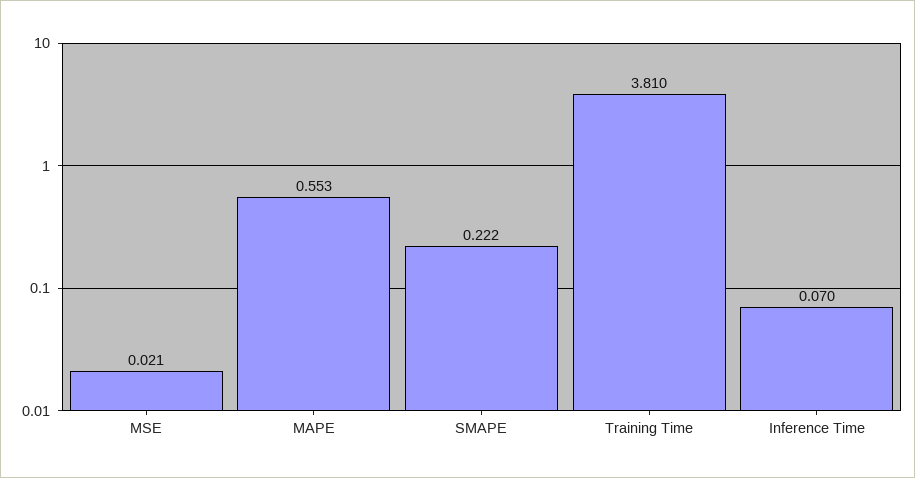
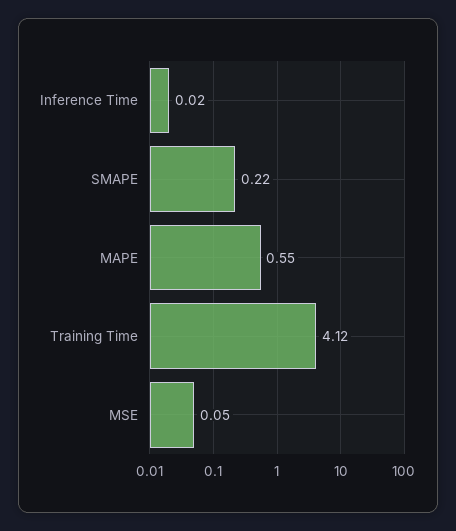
MSE: 0.021 -> 0.05
Training Time: 3.81 -> 4.12
Inference Time: 0.07 -> 0.02

